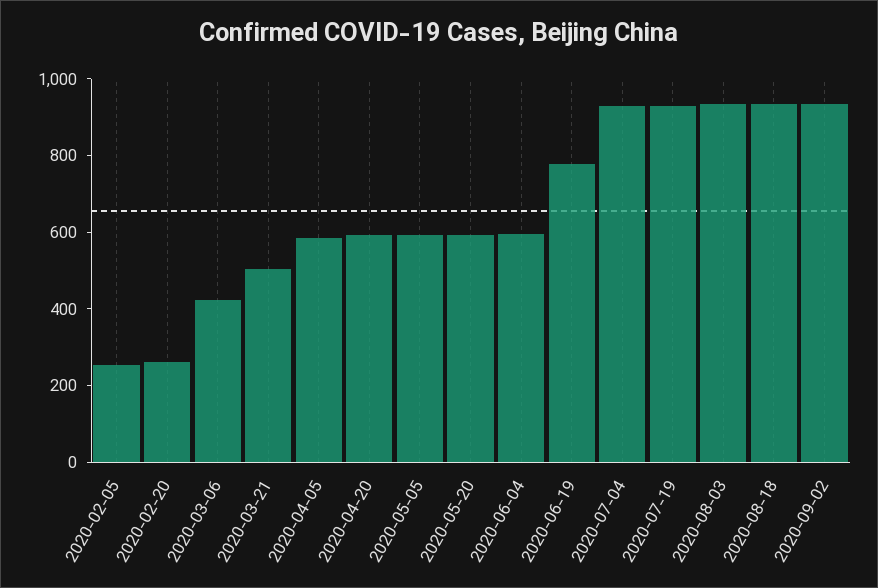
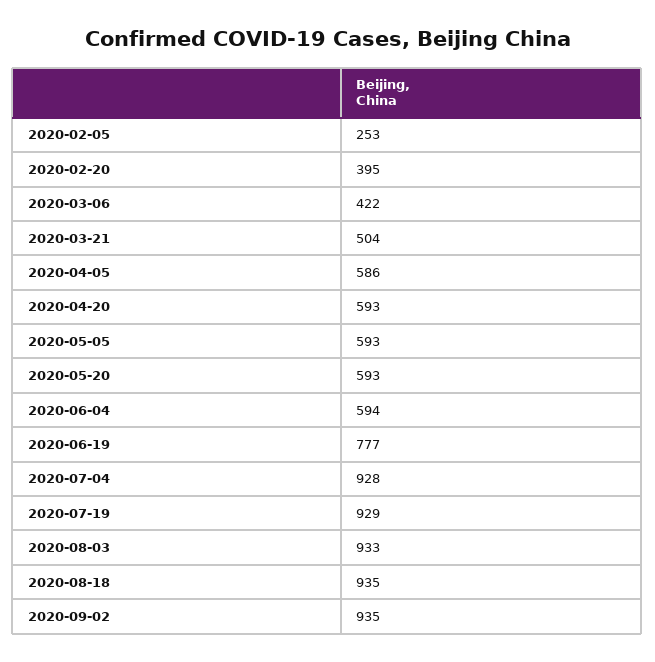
2020-02-20: 250 -> 395

